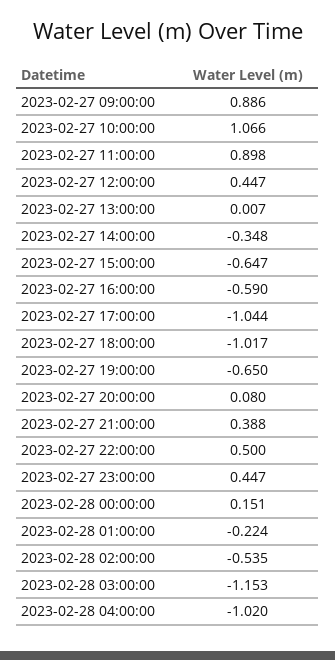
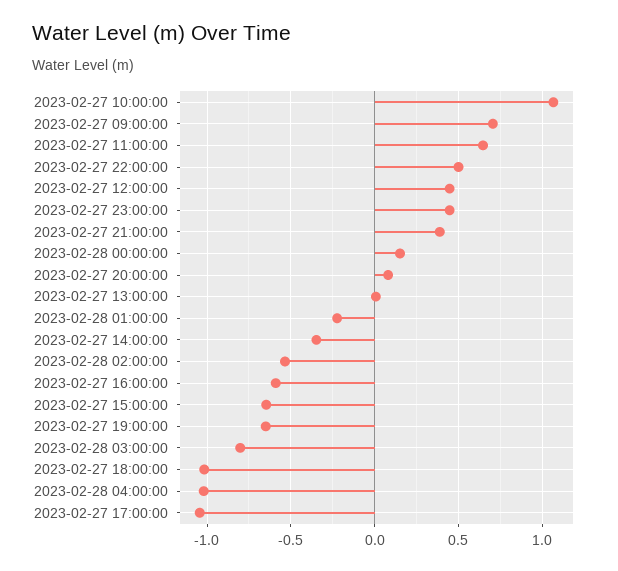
2023-02-27 09:00:00: 0.886 -> 0.7
2023-02-27 11:00:00: 0.898 -> 0.65
2023-02-28 03:00:00: -1.153 -> -0.8

